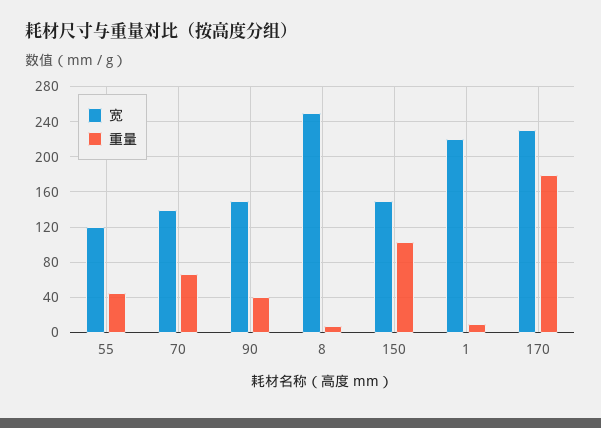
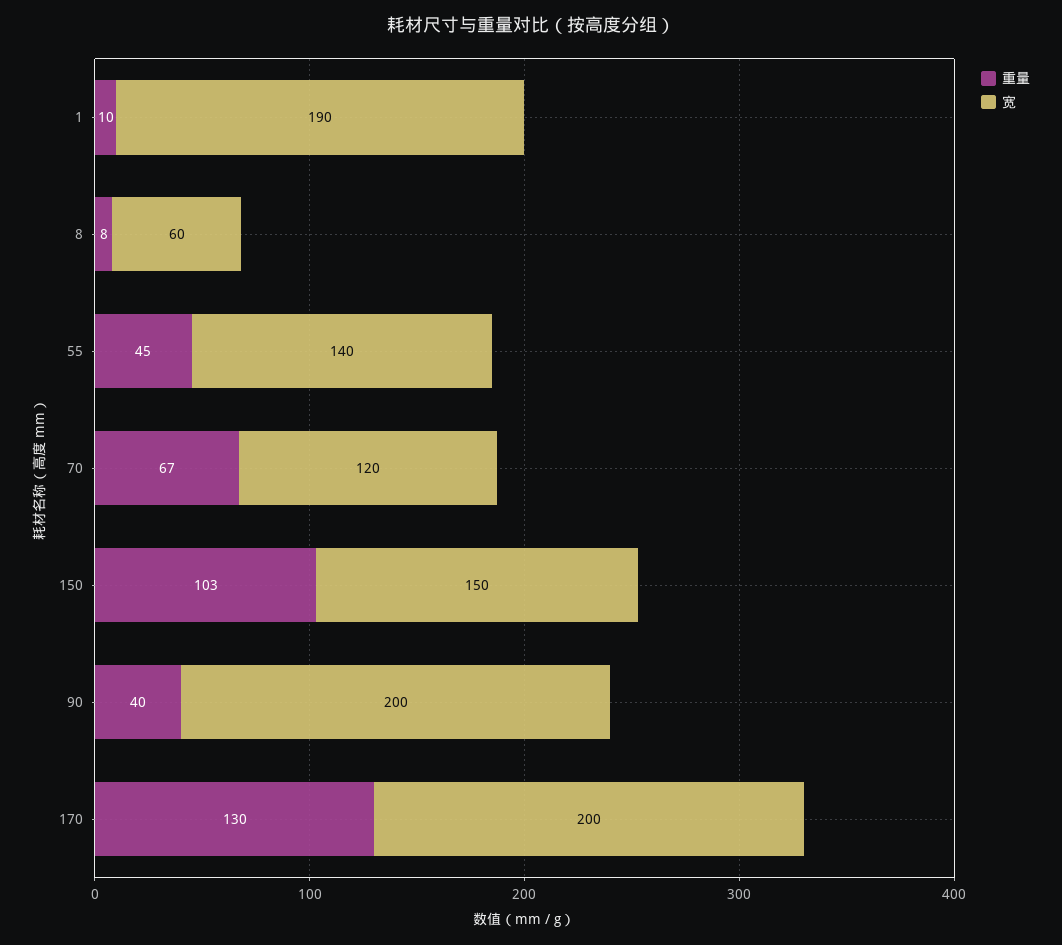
宽, 55: 120 -> 140
宽, 70: 140 -> 120
宽, 90: 150 -> 200
宽, 8: 250 -> 60
宽, 1: 220 -> 190
宽, 170: 230 -> 200
重量, 170: 180 -> 130

